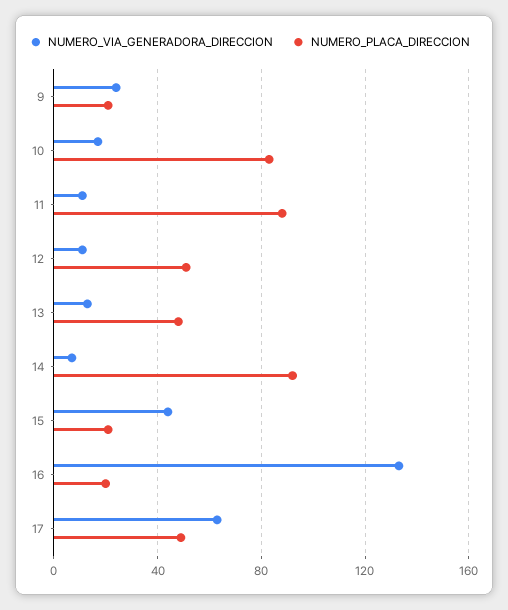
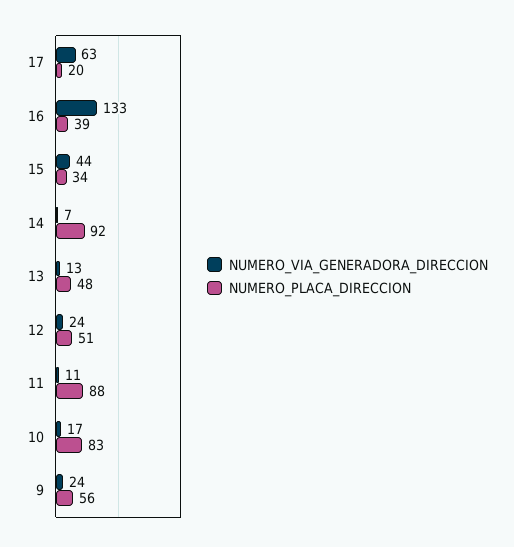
NUMERO_PLACA_DIRECCION, 9: 20 -> 56
NUMERO_VIA_GENERADORA_DIRECCION, 12: 10 -> 24
NUMERO_PLACA_DIRECCION, 15: 20 -> 34
NUMERO_PLACA_DIRECCION, 16: 20 -> 39
NUMERO_PLACA_DIRECCION, 17: 50 -> 20

